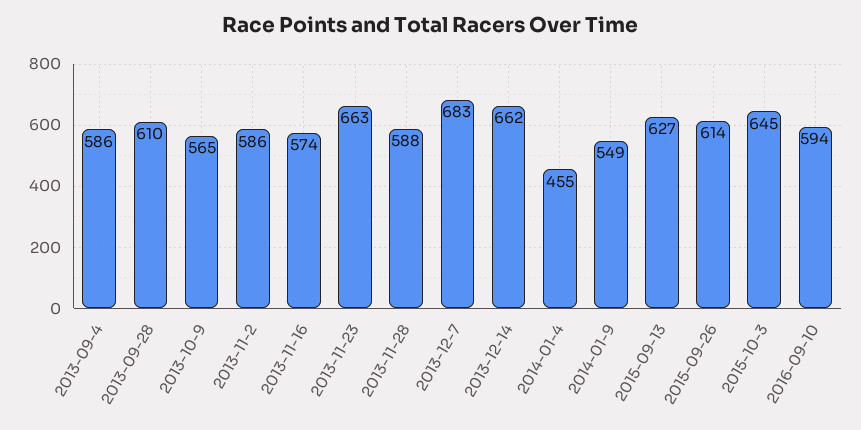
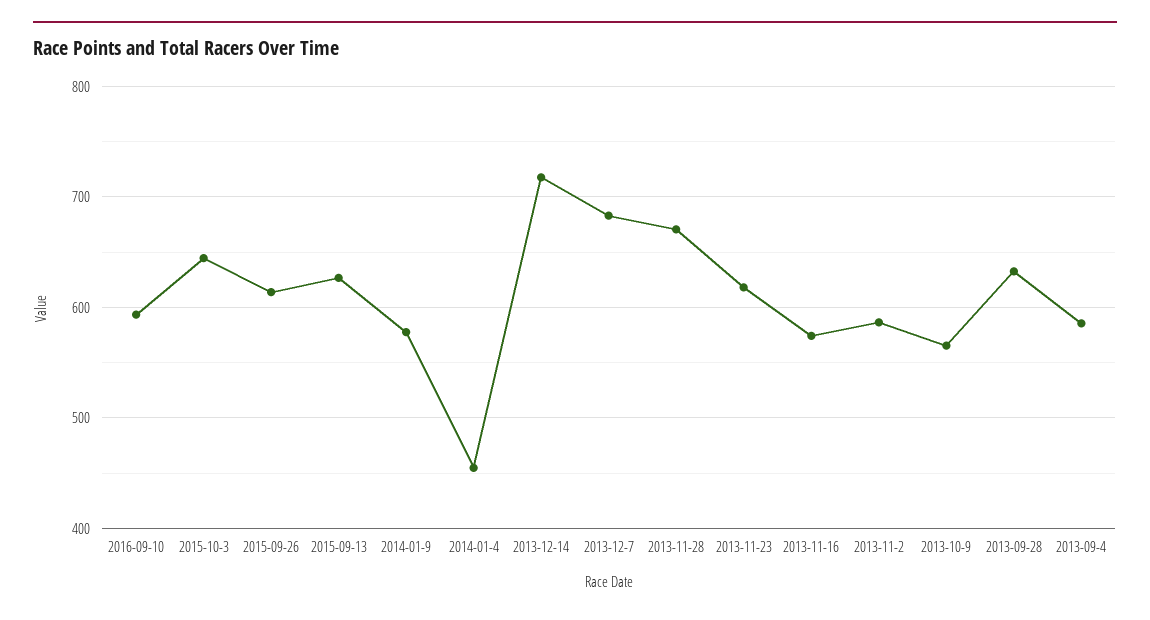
2013-09-28: 610 -> 630
2013-11-23: 663 -> 620
2013-11-28: 588 -> 670
2013-12-14: 662 -> 720
2014-01-9: 549 -> 580

